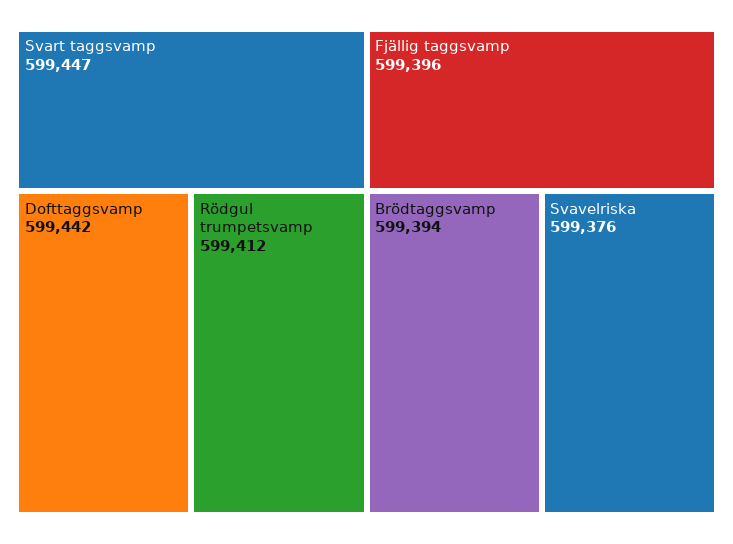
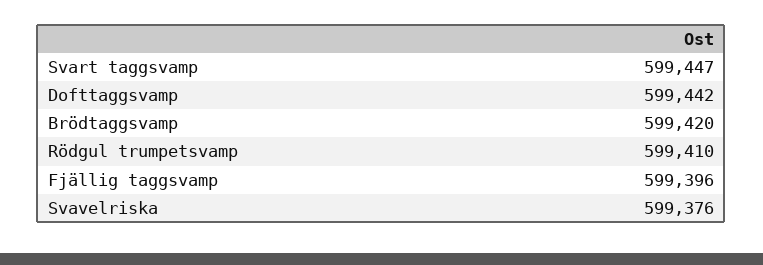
Rödgul trumpetsvamp: 599412 -> 599410
Brödtaggsvamp: 599394 -> 599420

